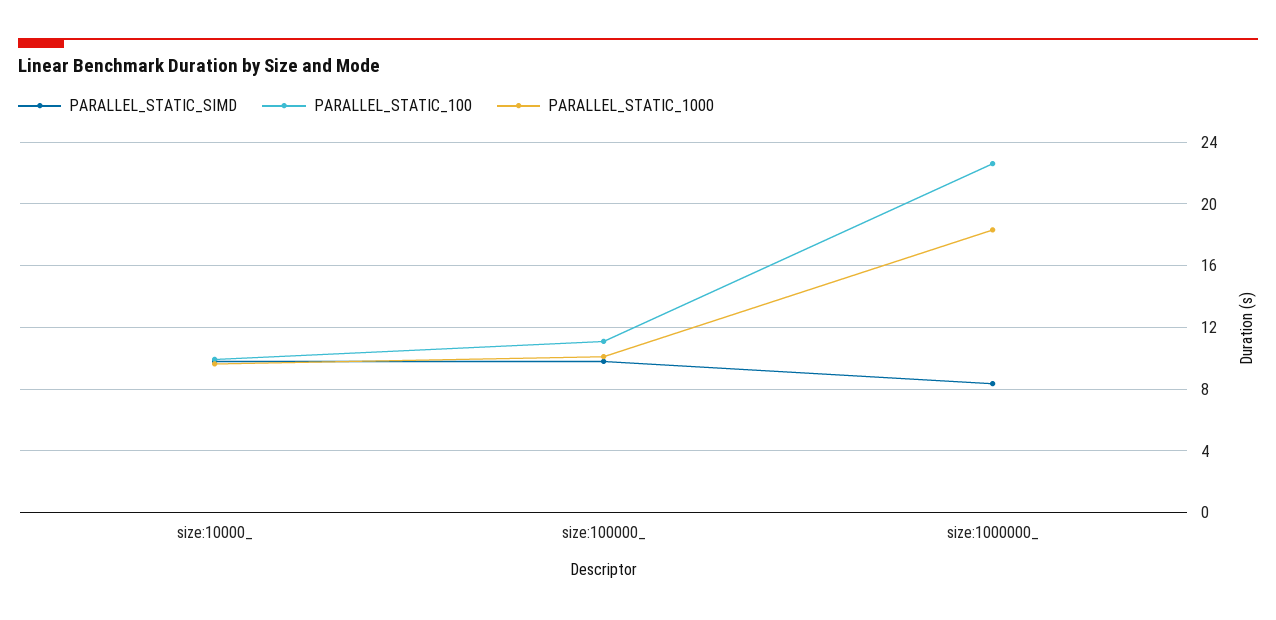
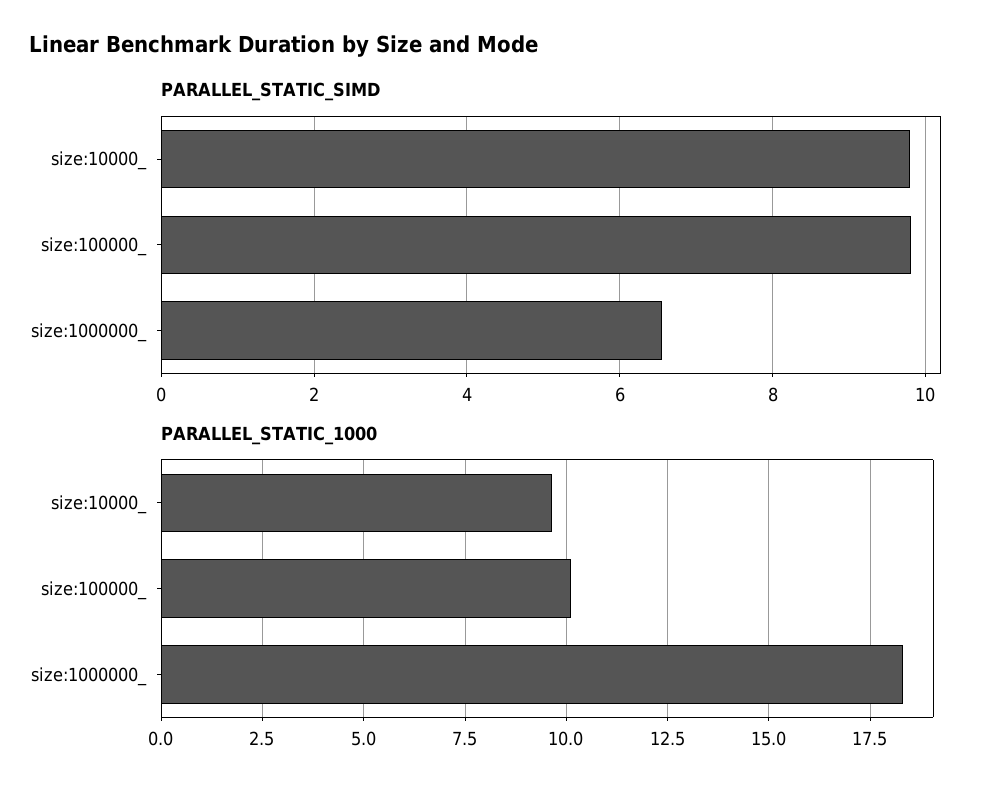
PARALLEL_STATIC_100, size:10000_: 10 -> none
PARALLEL_STATIC_100, size:100000_: 11 -> none
PARALLEL_STATIC_SIMD, size:1000000_: 8.5 -> 6.6
PARALLEL_STATIC_100, size:1000000_: 22.5 -> none

